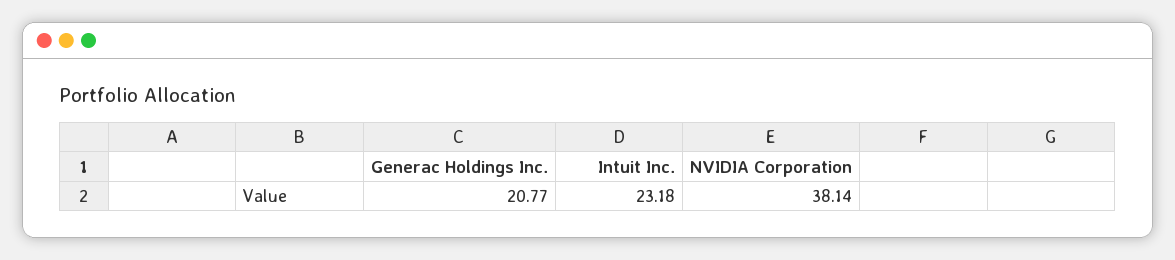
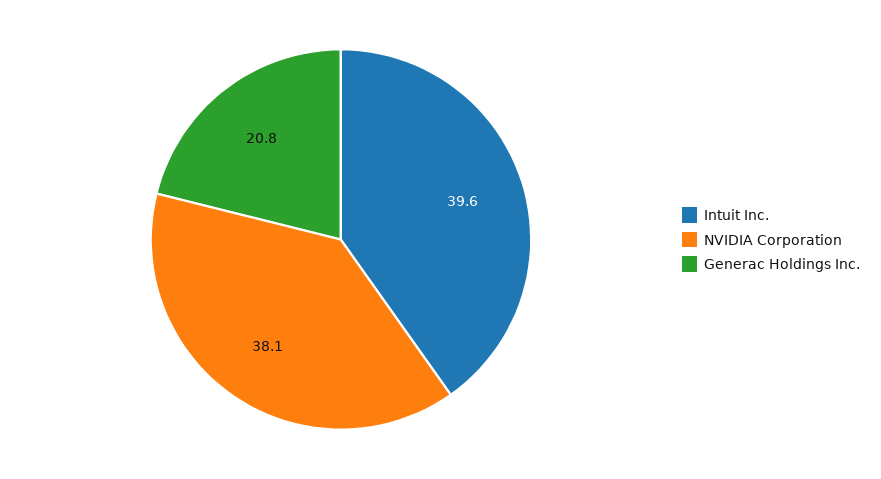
Intuit Inc.: 23.18 -> 39.6

